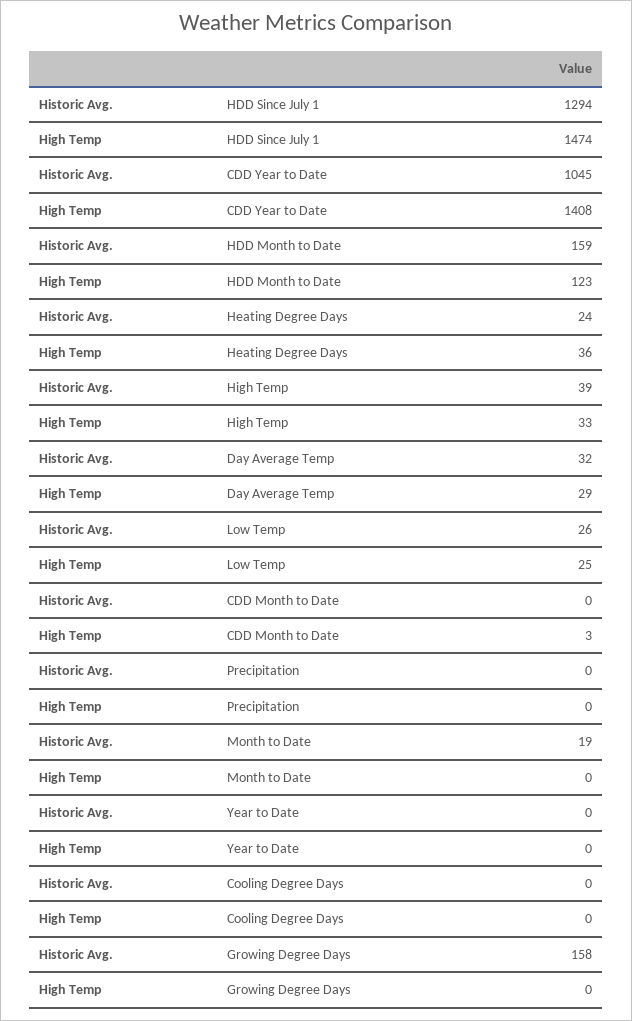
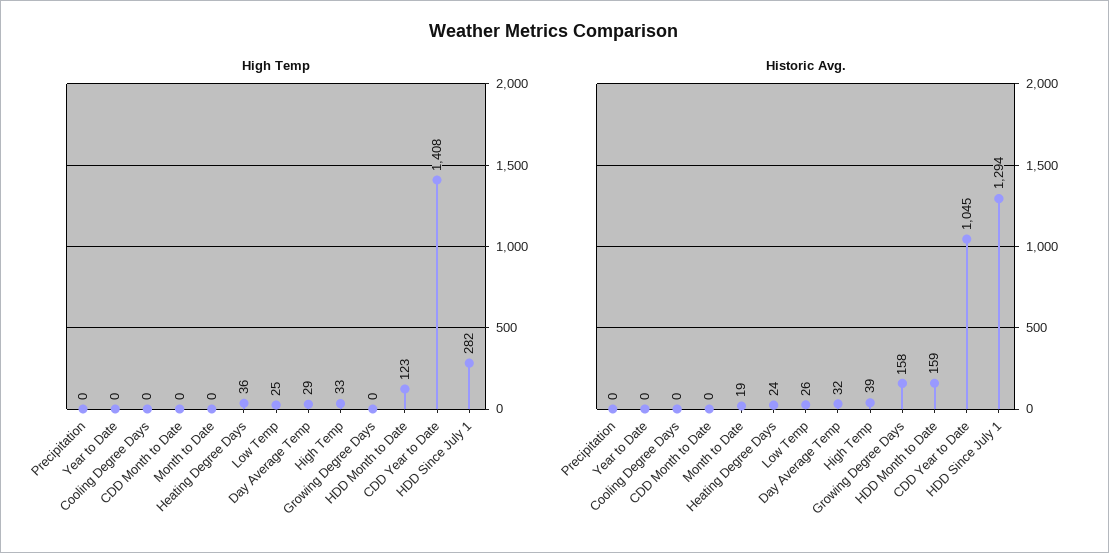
High Temp, HDD Since July 1: 1474 -> 282
High Temp, CDD Month to Date: 3 -> 0

